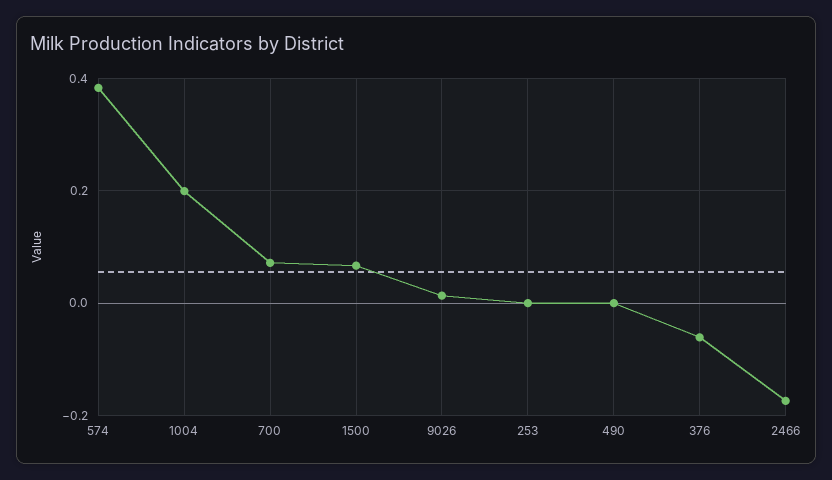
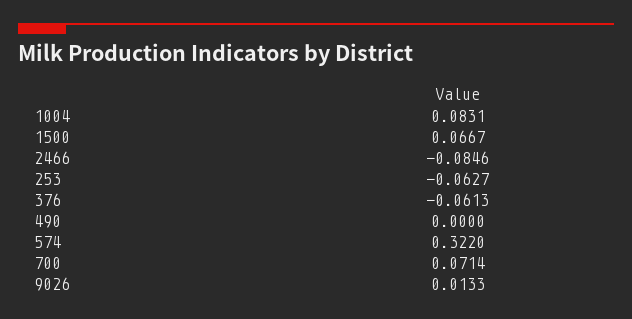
574: 0.38 -> 0.322
1004: 0.2 -> 0.0831
253: 0 -> -0.0627
2466: -0.18 -> -0.0846

